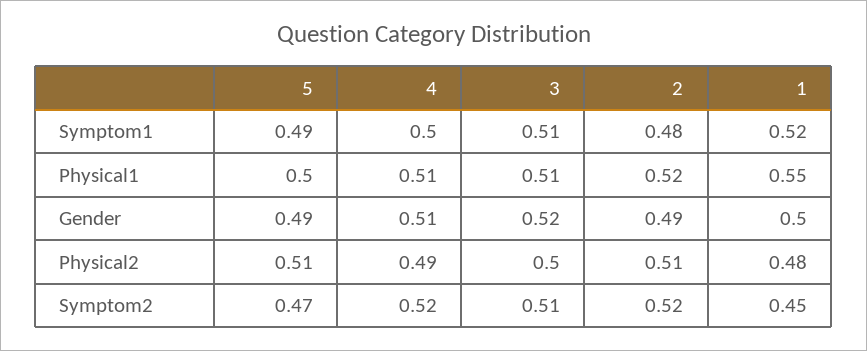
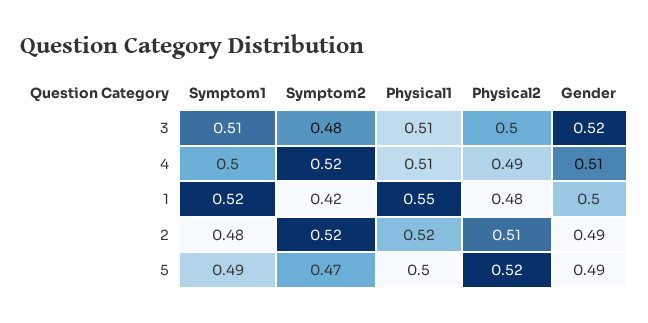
5, Physical2: 0.51 -> 0.52
3, Symptom2: 0.51 -> 0.48
1, Symptom2: 0.45 -> 0.42

